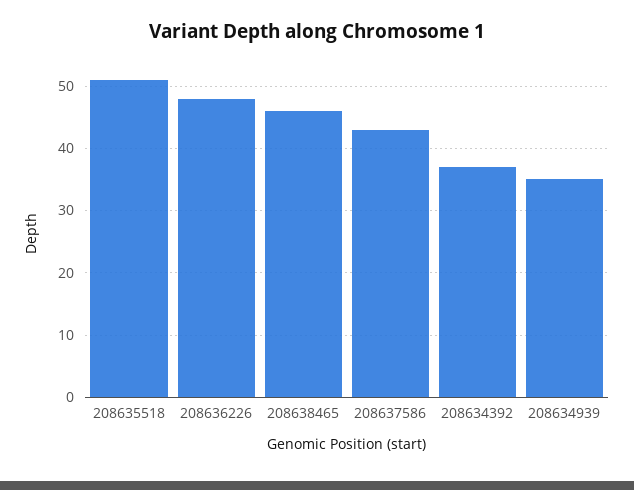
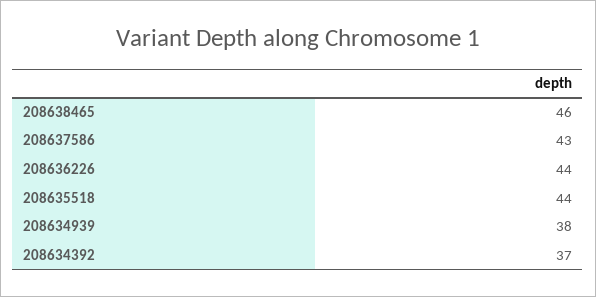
208635518: 51 -> 44
208636226: 48 -> 44
208634939: 35 -> 38

